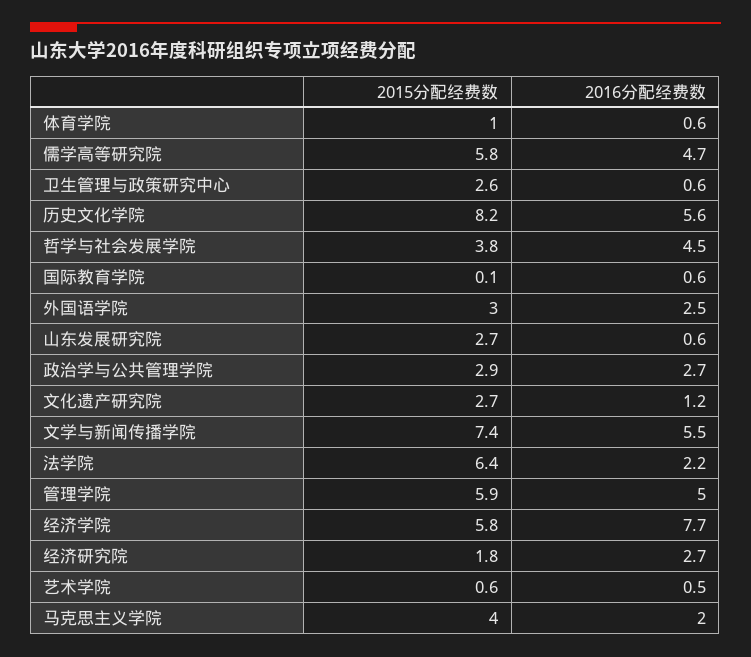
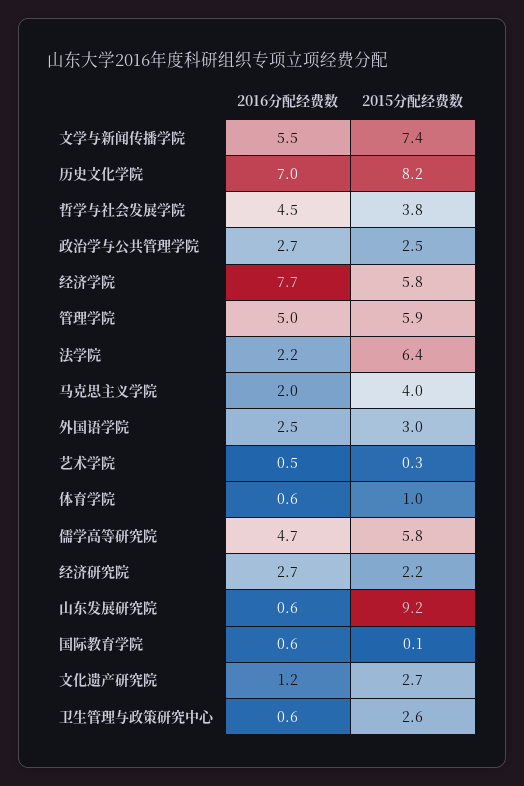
2016分配经费数, 历史文化学院: 5.6 -> 7
2015分配经费数, 山东发展研究院: 2.7 -> 9.2
2015分配经费数, 政治学与公共管理学院: 2.9 -> 2.5
2015分配经费数, 经济研究院: 1.8 -> 2.2
2015分配经费数, 艺术学院: 0.6 -> 0.3

